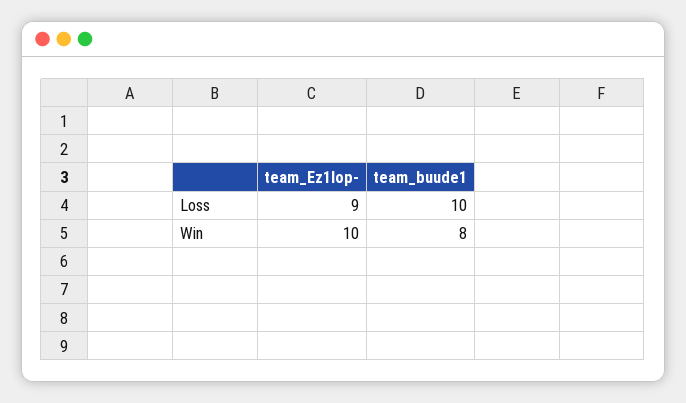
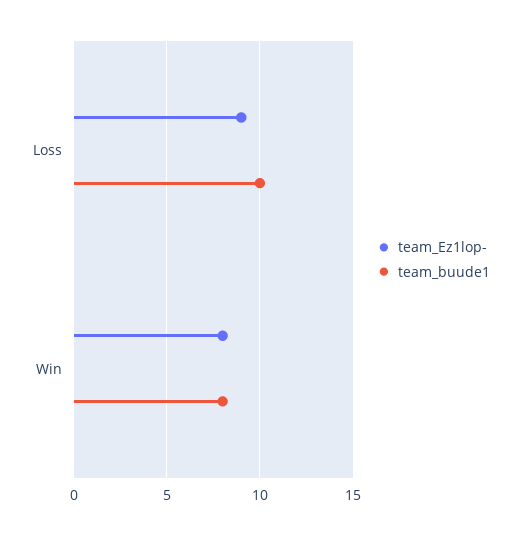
team_Ez1lop-, Win: 10 -> 8

